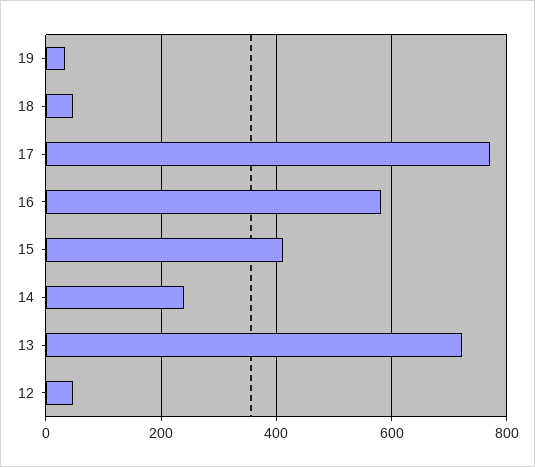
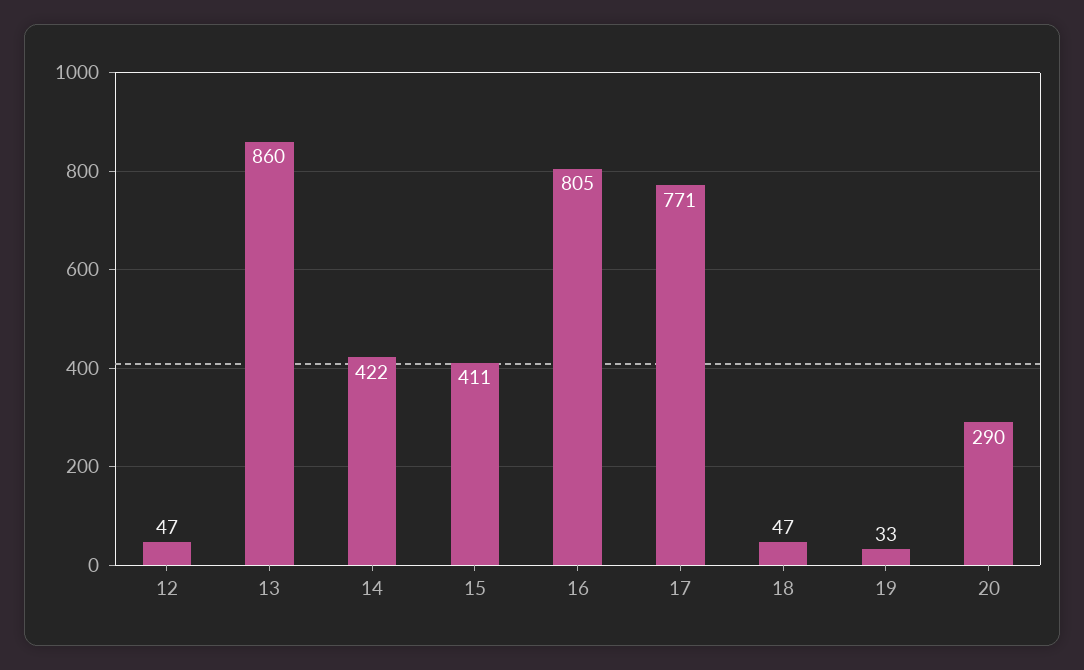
16: 580 -> 805
14: 240 -> 422
13: 720 -> 860
20: none -> 290

